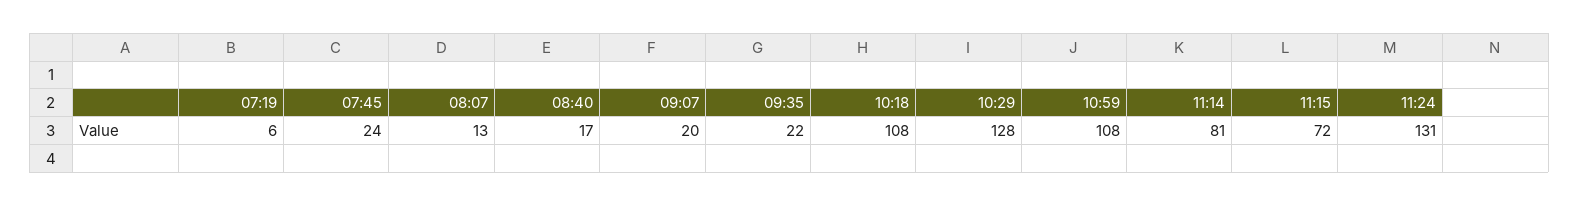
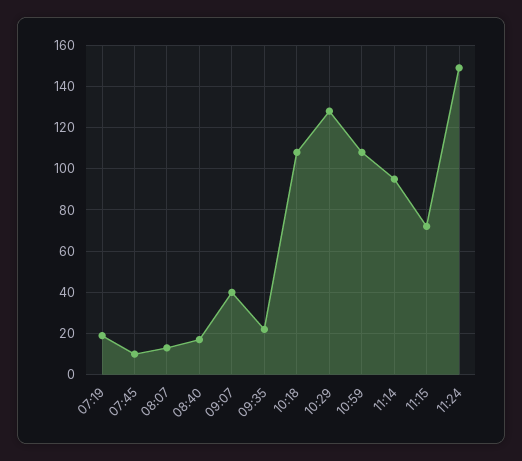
07:19: 6 -> 20
07:45: 24 -> 10
09:07: 20 -> 40
11:14: 81 -> 95
11:24: 131 -> 150

